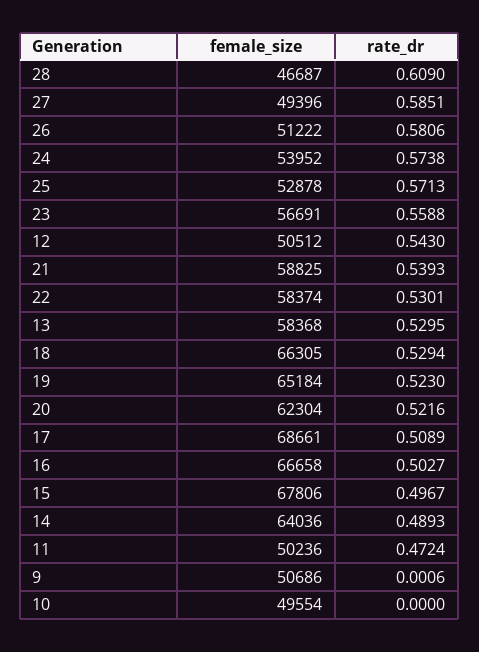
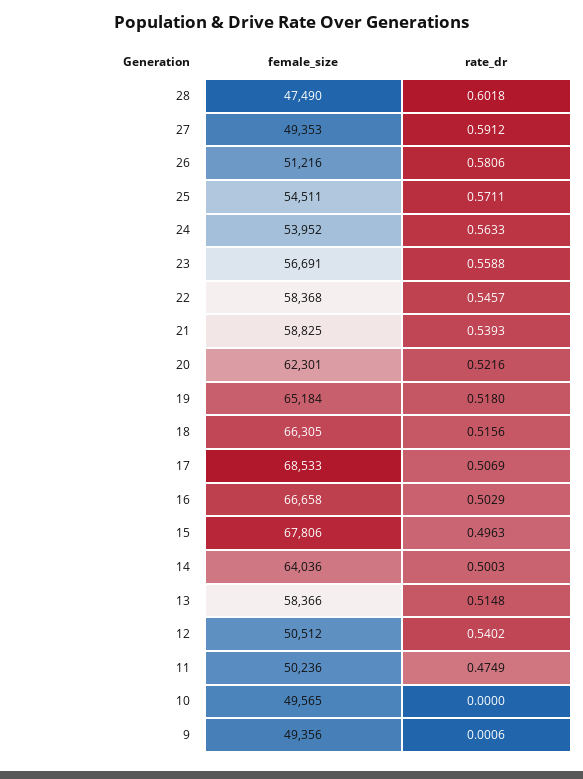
female_size, 28: 46687 -> 47490
rate_dr, 28: 0.609 -> 0.6018
female_size, 27: 49396 -> 49353
rate_dr, 27: 0.5851 -> 0.5912
female_size, 26: 51222 -> 51216
rate_dr, 24: 0.5738 -> 0.5633
female_size, 25: 52878 -> 54511
rate_dr, 25: 0.5713 -> 0.5711
rate_dr, 12: 0.543 -> 0.5402
female_size, 22: 58374 -> 58368
rate_dr, 22: 0.5301 -> 0.5457
female_size, 13: 58368 -> 58366
rate_dr, 13: 0.5295 -> 0.5148
rate_dr, 18: 0.5294 -> 0.5156
rate_dr, 19: 0.523 -> 0.518
female_size, 20: 62304 -> 62301
female_size, 17: 68661 -> 68533
rate_dr, 17: 0.5089 -> 0.5069
rate_dr, 16: 0.5027 -> 0.5029
rate_dr, 15: 0.4967 -> 0.4963
rate_dr, 14: 0.4893 -> 0.5003
rate_dr, 11: 0.4724 -> 0.4749
female_size, 9: 50686 -> 49356
female_size, 10: 49554 -> 49565

